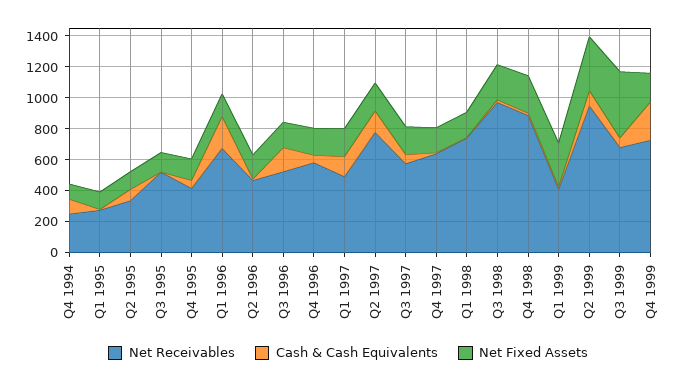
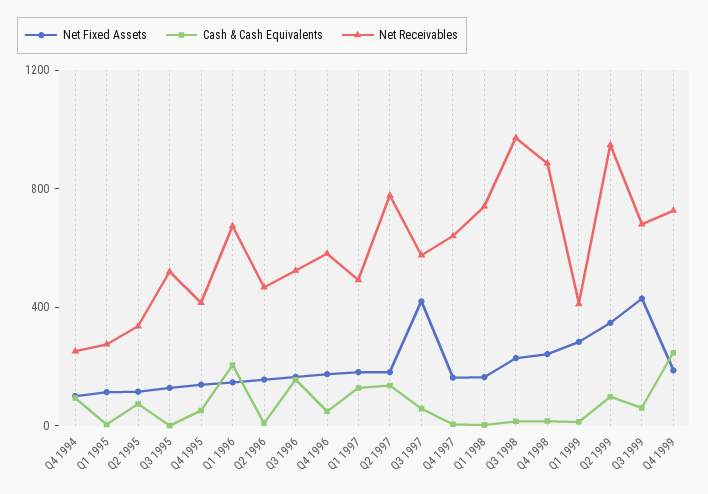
Net Fixed Assets, Q3 1997: 200 -> 400

